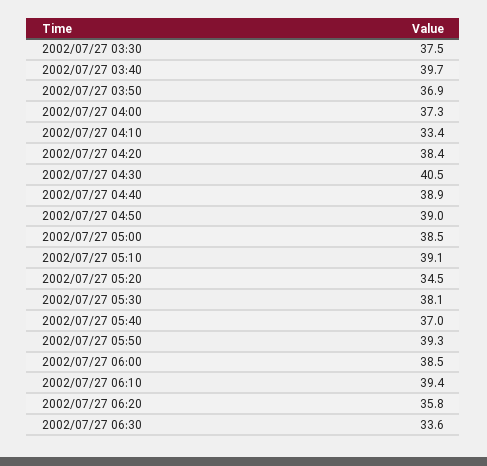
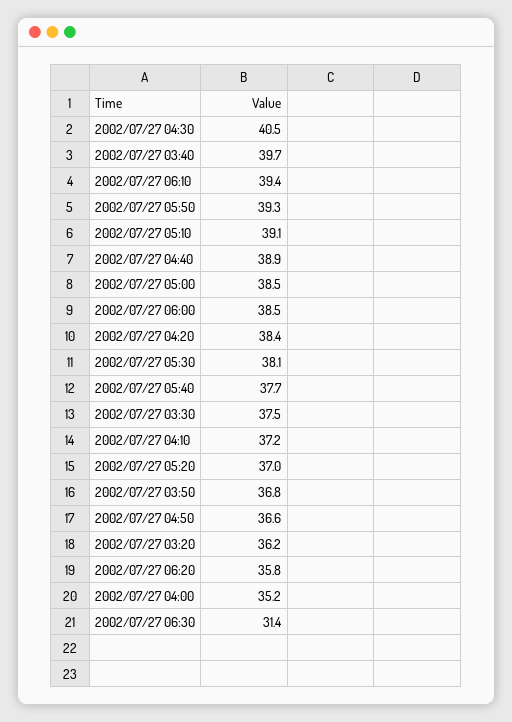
2002/07/27 03:50: 36.9 -> 36.8
2002/07/27 04:00: 37.3 -> 35.2
2002/07/27 04:10: 33.4 -> 37.2
2002/07/27 04:50: 39 -> 36.6
2002/07/27 05:20: 34.5 -> 37
2002/07/27 05:40: 37 -> 37.7
2002/07/27 06:30: 33.6 -> 31.4
2002/07/27 03:20: none -> 36.2

